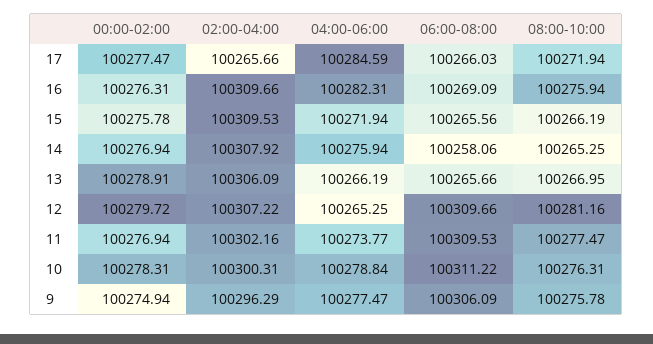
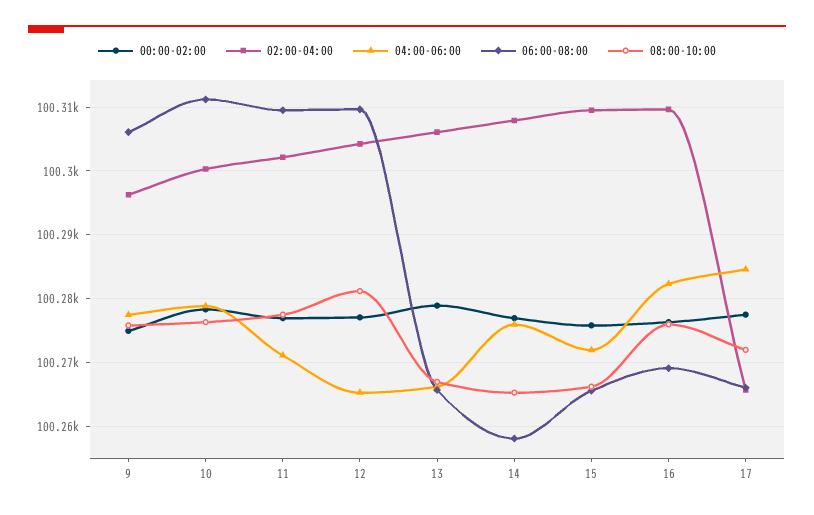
00:00-02:00, 12: 100279.72 -> 100277
02:00-04:00, 12: 100307.22 -> 100304
04:00-06:00, 11: 100273.77 -> 100271

